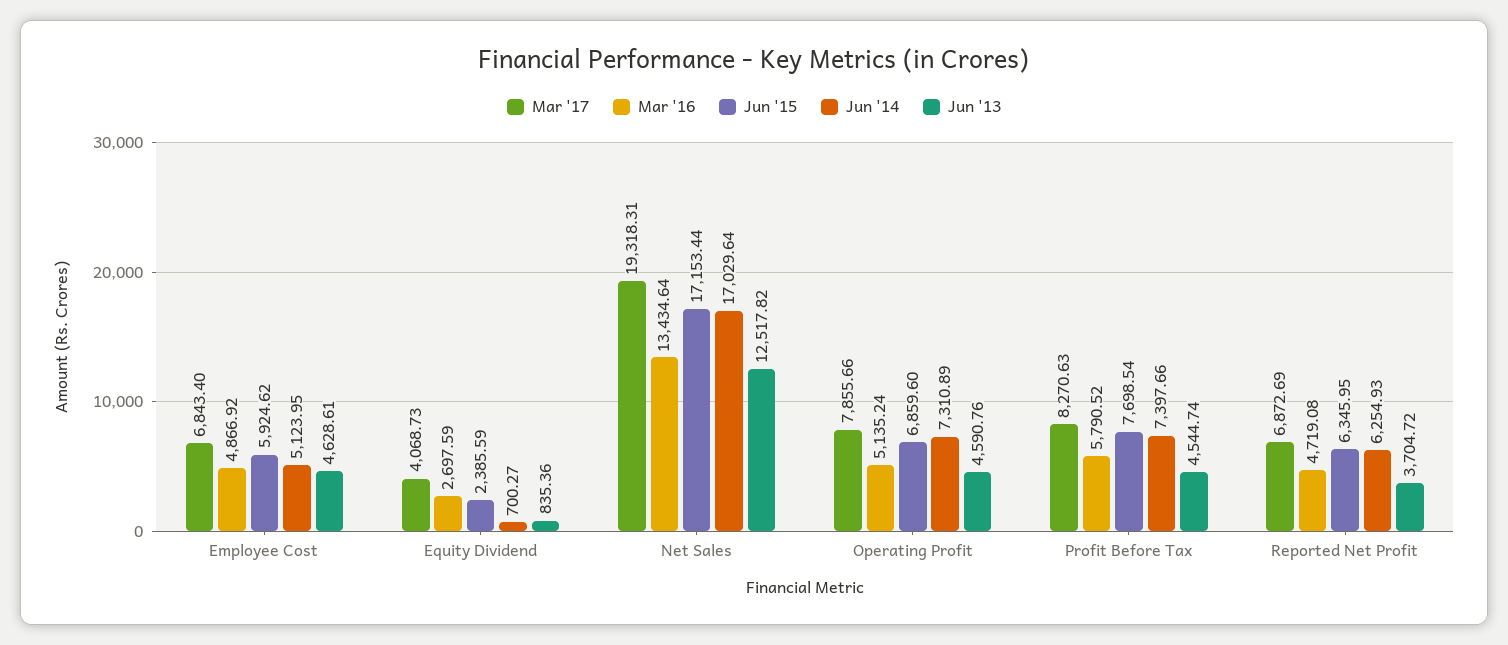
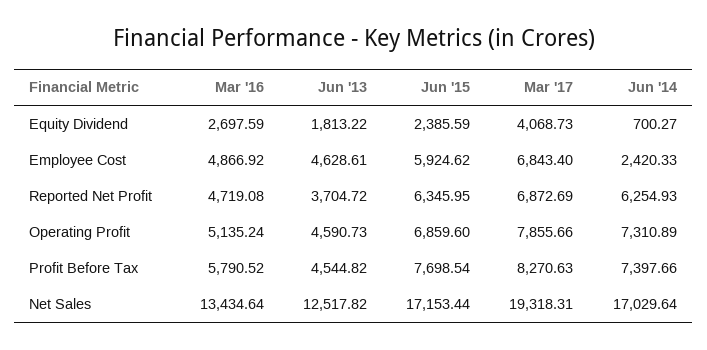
Jun '14, Employee Cost: 5123.95 -> 2420.33
Jun '13, Equity Dividend: 835.36 -> 1813.22
Jun '13, Operating Profit: 4590.76 -> 4590.73
Jun '13, Profit Before Tax: 4544.74 -> 4544.82

